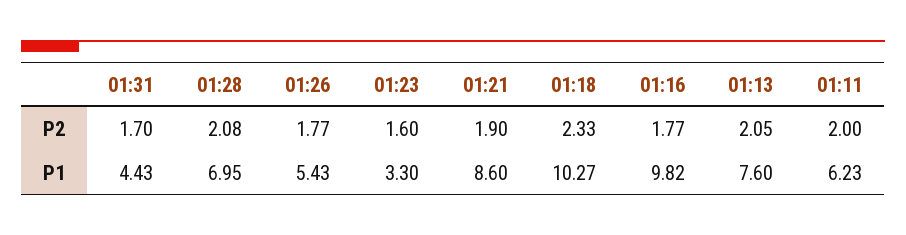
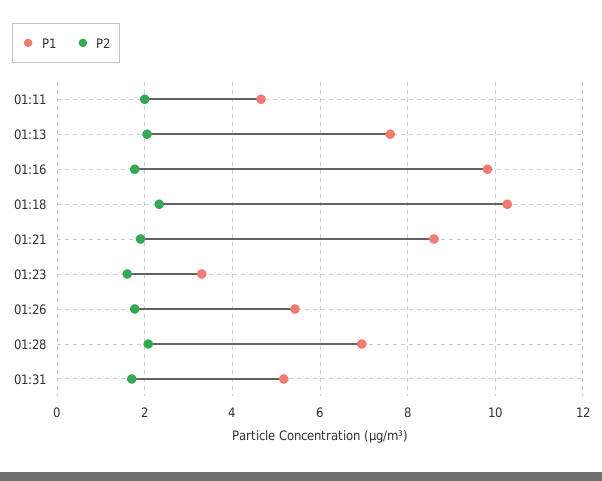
P1, 01:31: 4.43 -> 5.2
P1, 01:11: 6.23 -> 4.6

